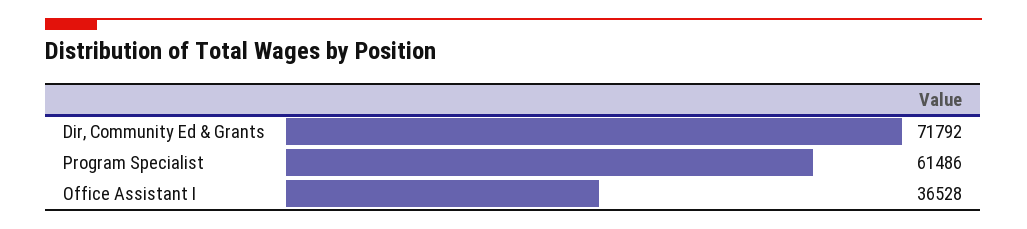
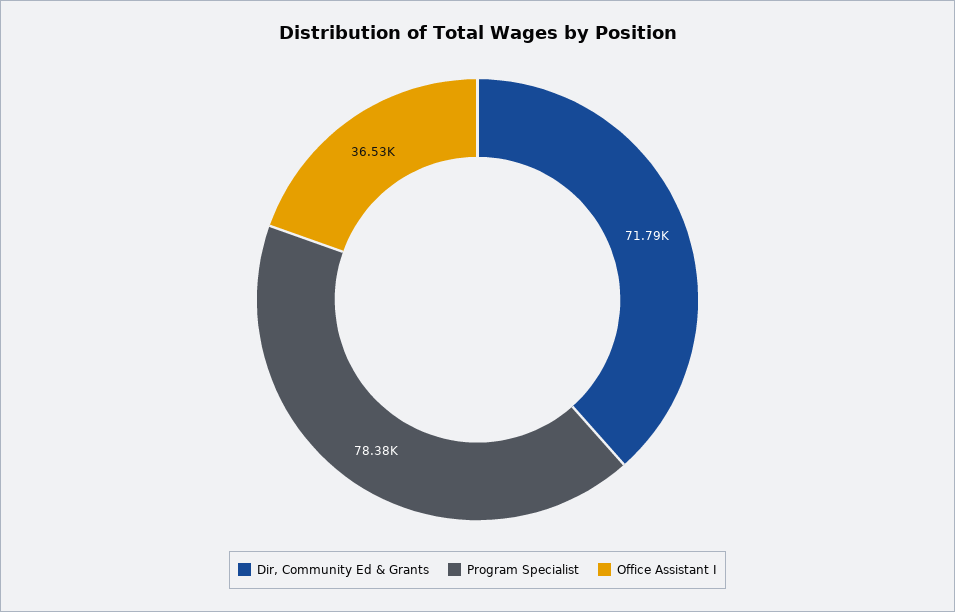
Program Specialist: 61486 -> 78380

